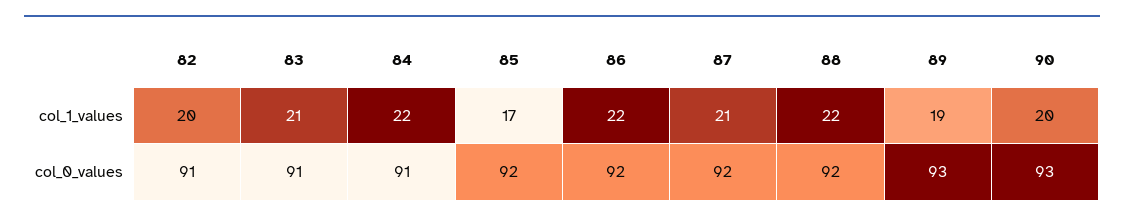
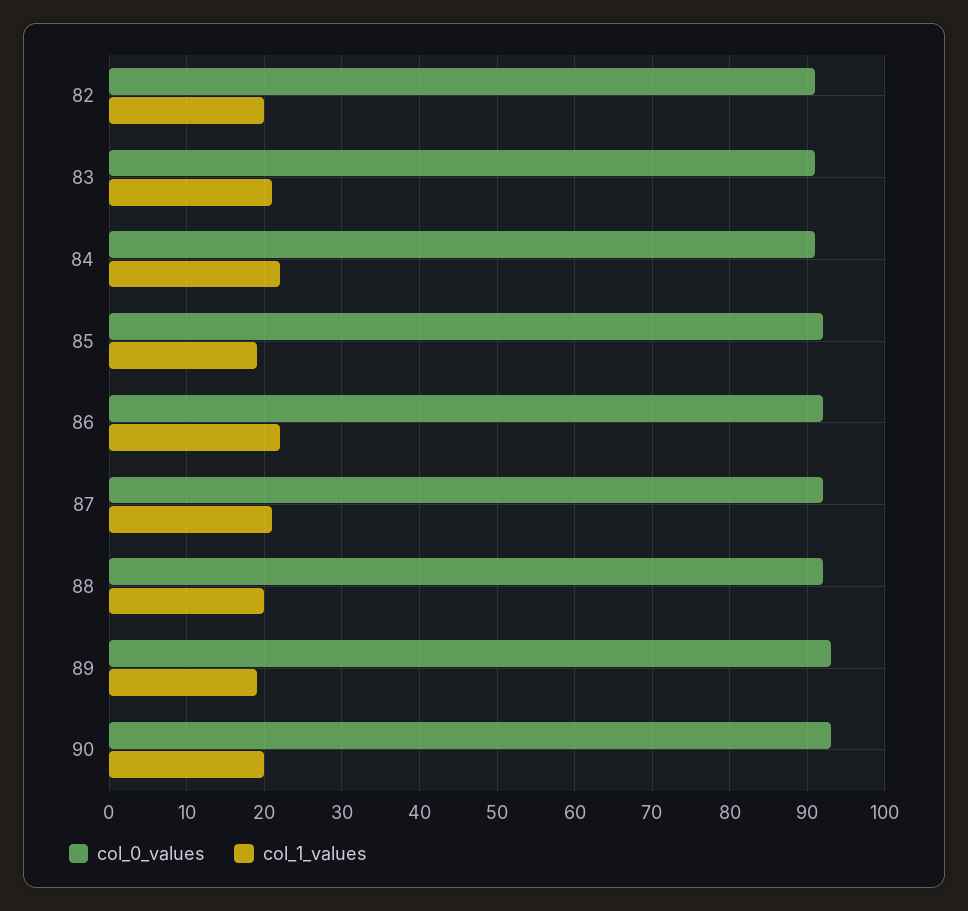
col_1_values, 85: 17 -> 19
col_1_values, 88: 22 -> 20

